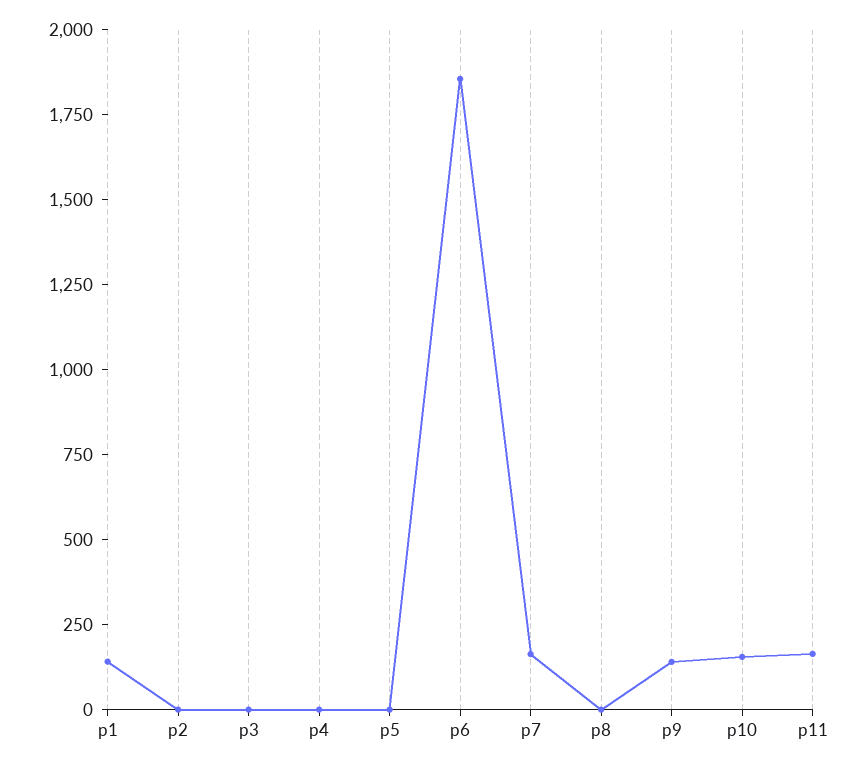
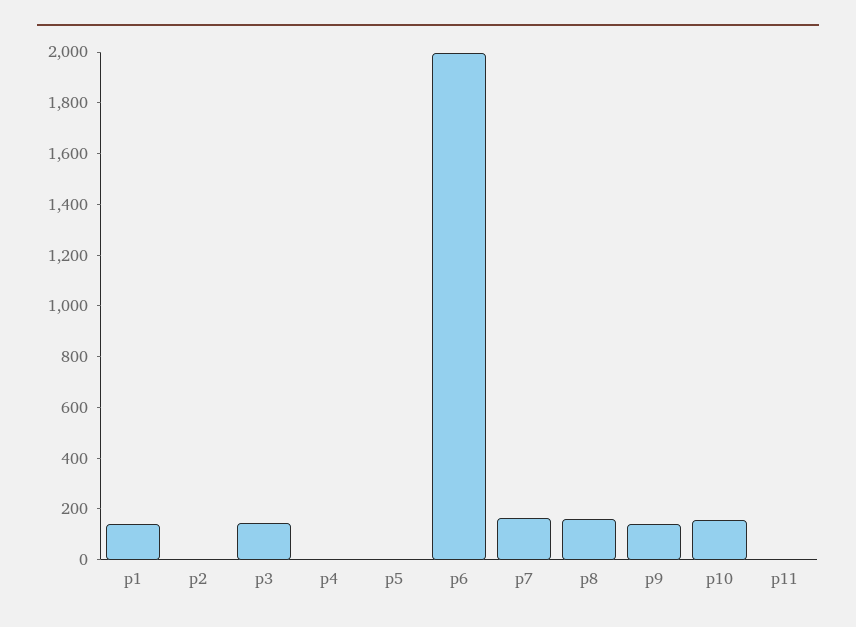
р3: 0 -> 150
р6: 1850 -> 2000
р8: 0 -> 150
р11: 150 -> 0

